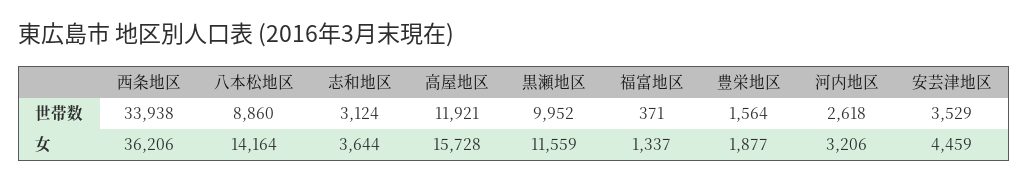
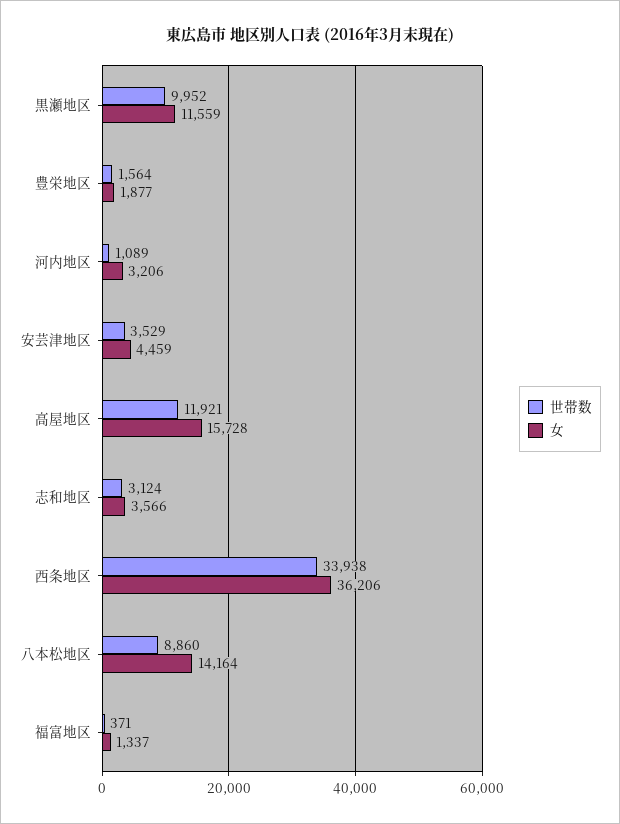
世帯数, 河内地区: 2618 -> 1089
女, 志和地区: 3644 -> 3566

